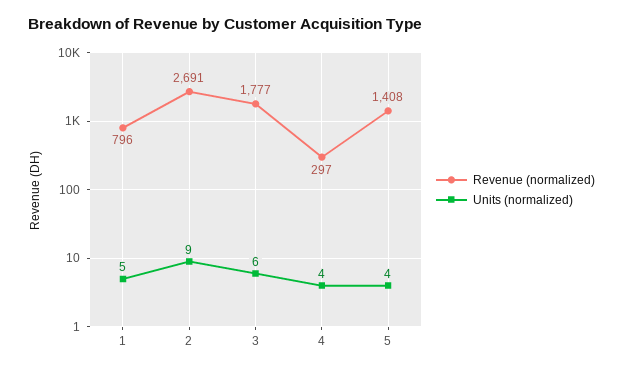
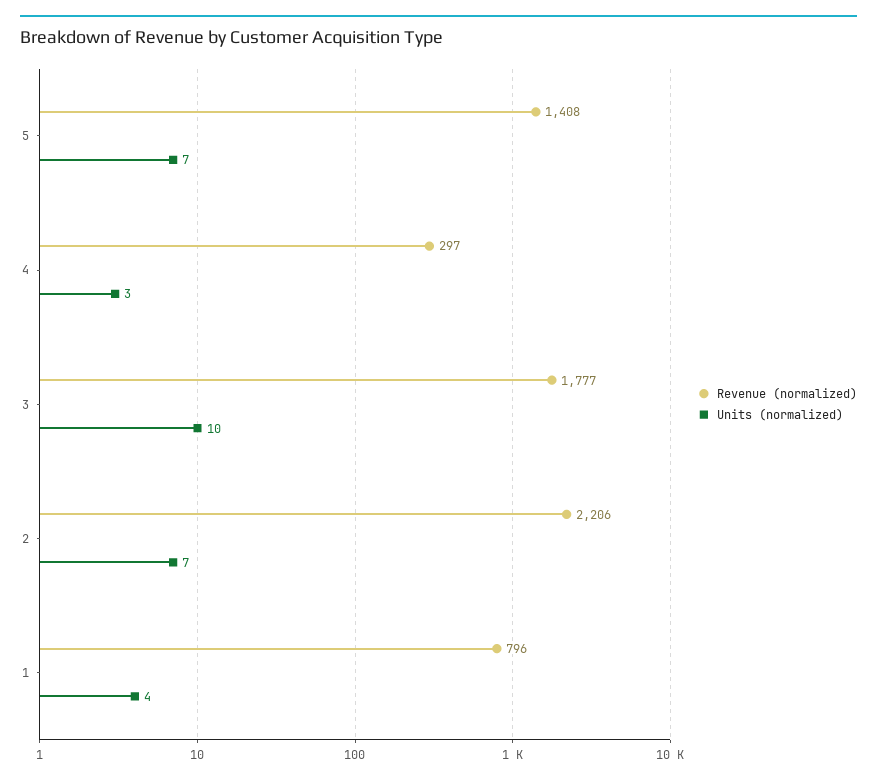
Units (normalized), 1: 5 -> 4
Revenue (normalized), 2: 2691 -> 2206
Units (normalized), 2: 9 -> 7
Units (normalized), 3: 6 -> 10
Units (normalized), 4: 4 -> 3
Units (normalized), 5: 4 -> 7

